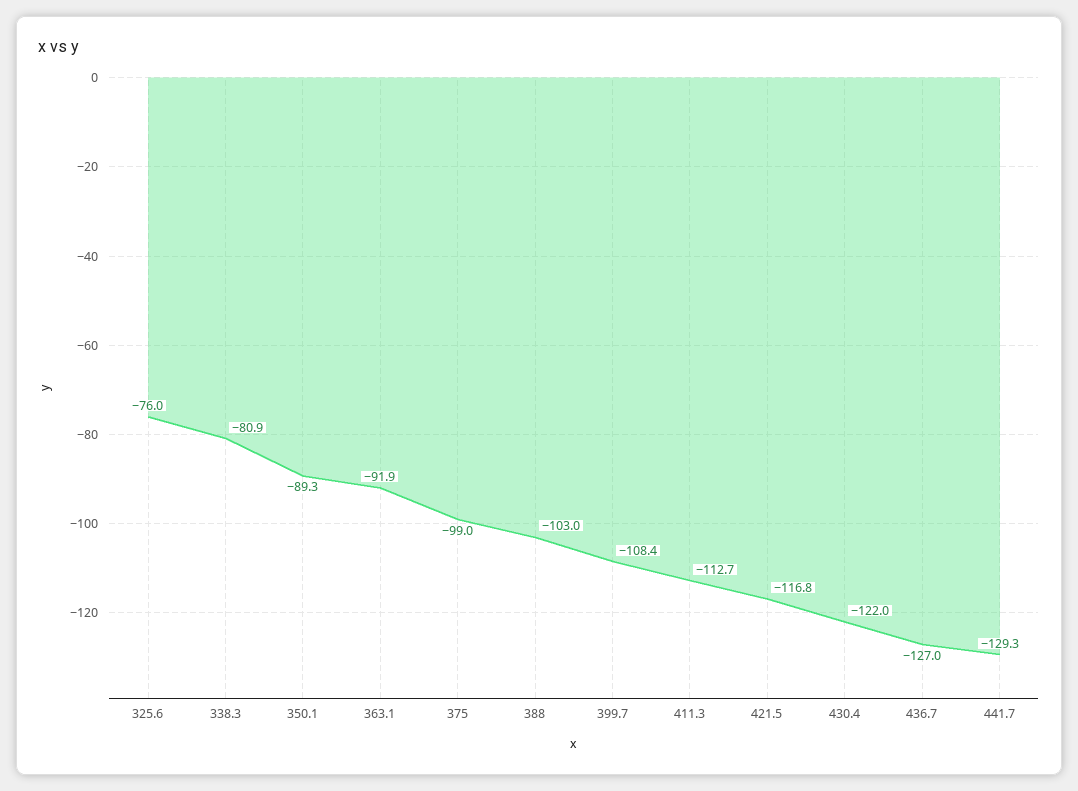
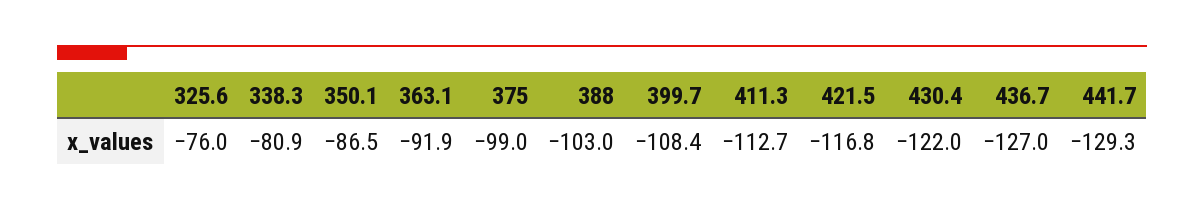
350.1: -89.3 -> -86.5

